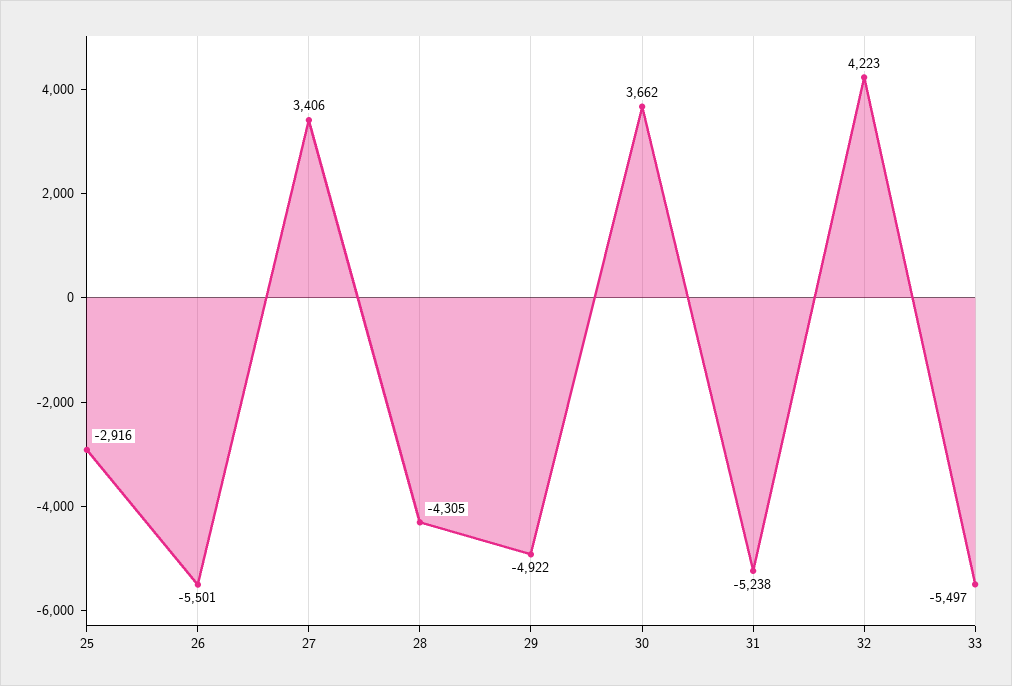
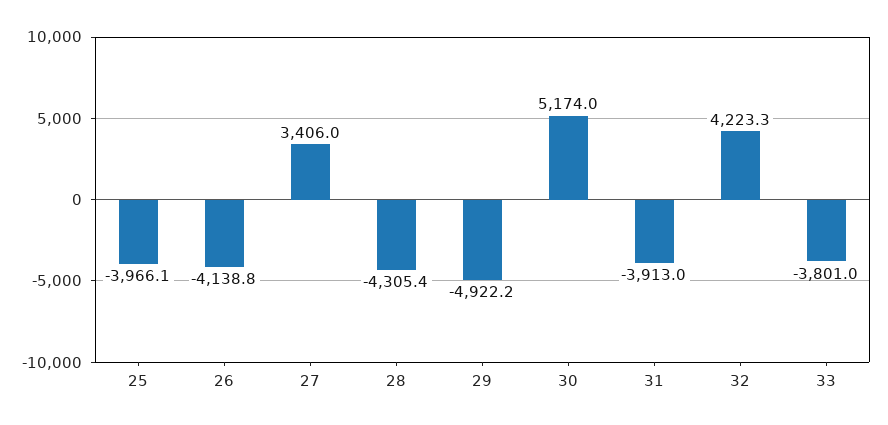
25: -2916 -> -3966.1
26: -5501 -> -4138.8
30: 3662 -> 5174
31: -5238 -> -3913
33: -5497 -> -3801

